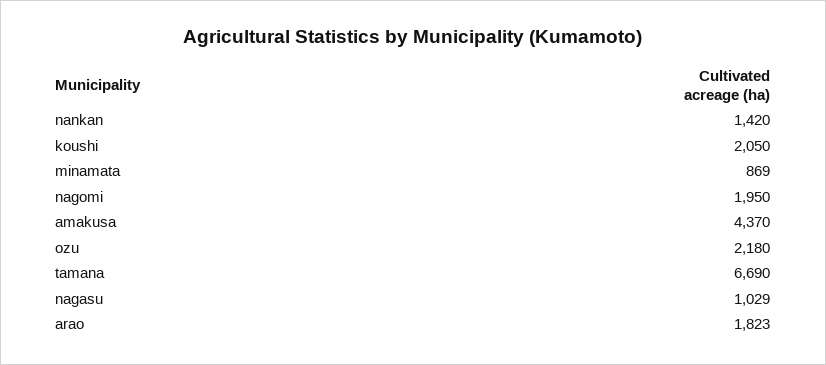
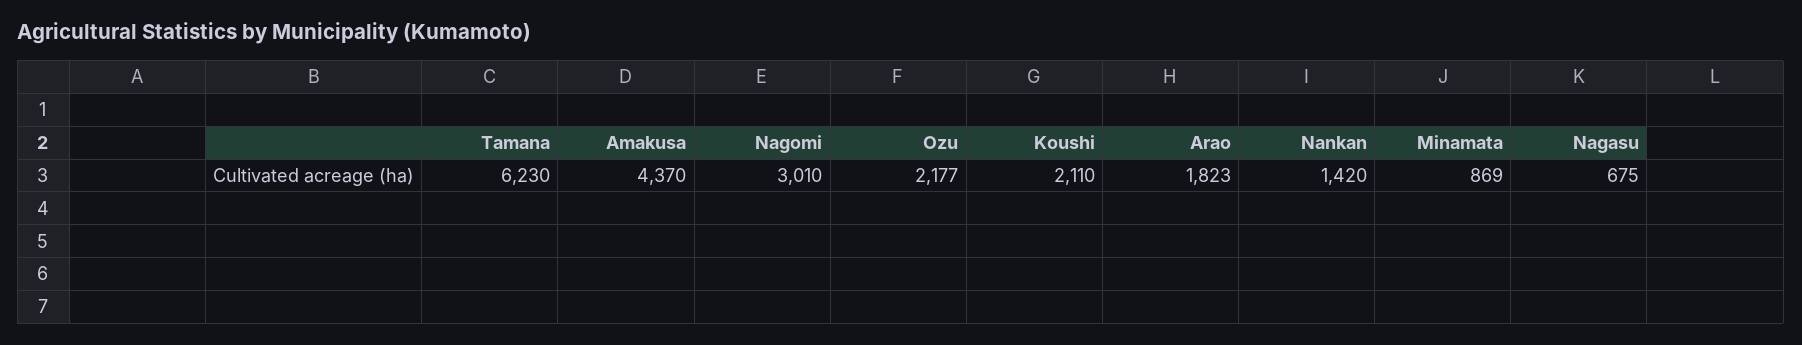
koushi: 2050 -> 2110
nagomi: 1950 -> 3010
ozu: 2180 -> 2177
tamana: 6690 -> 6230
nagasu: 1029 -> 675

